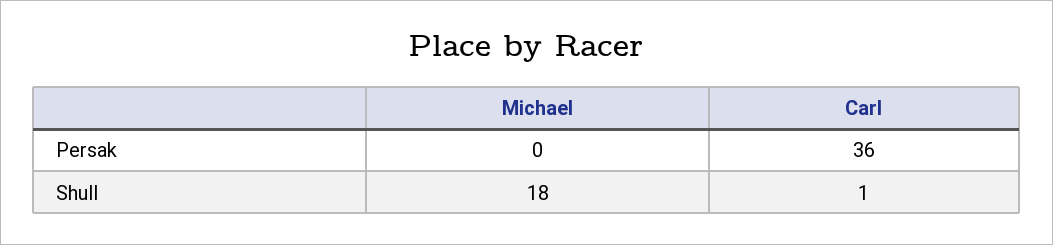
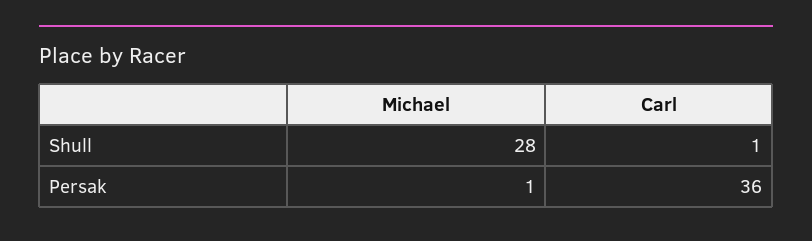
Michael, Persak: 0 -> 1
Michael, Shull: 18 -> 28

